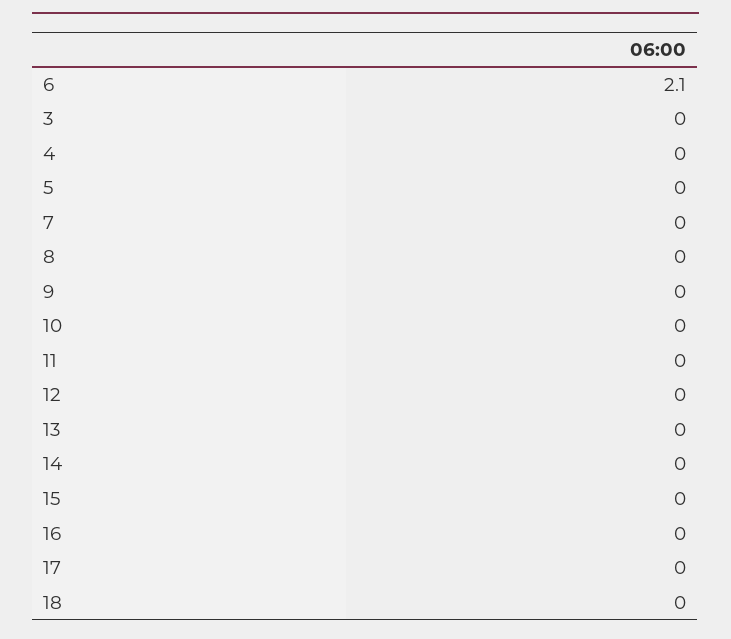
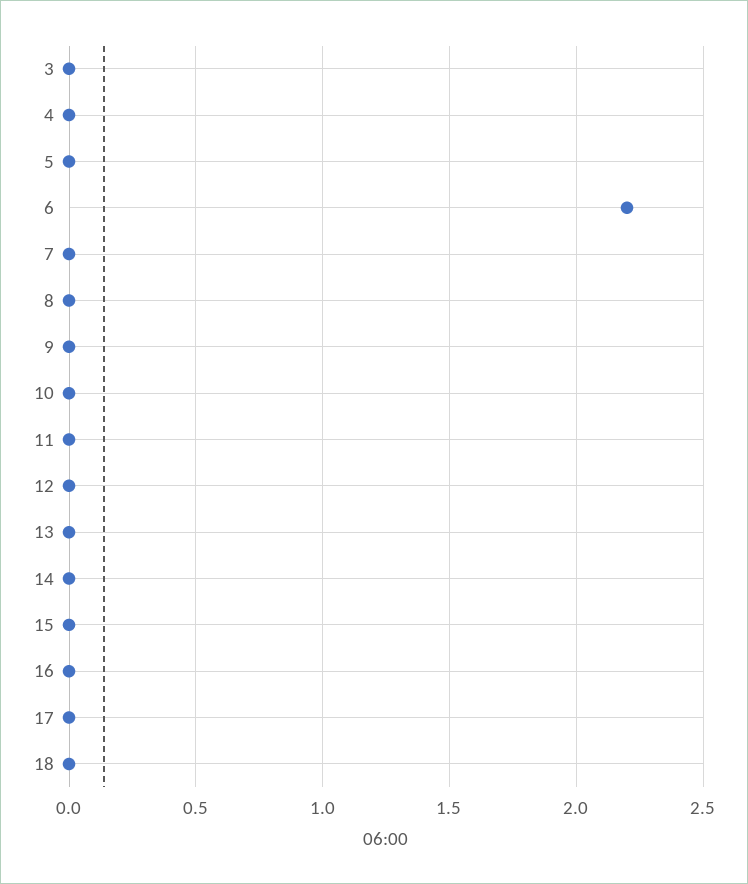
6: 2.1 -> 2.2

